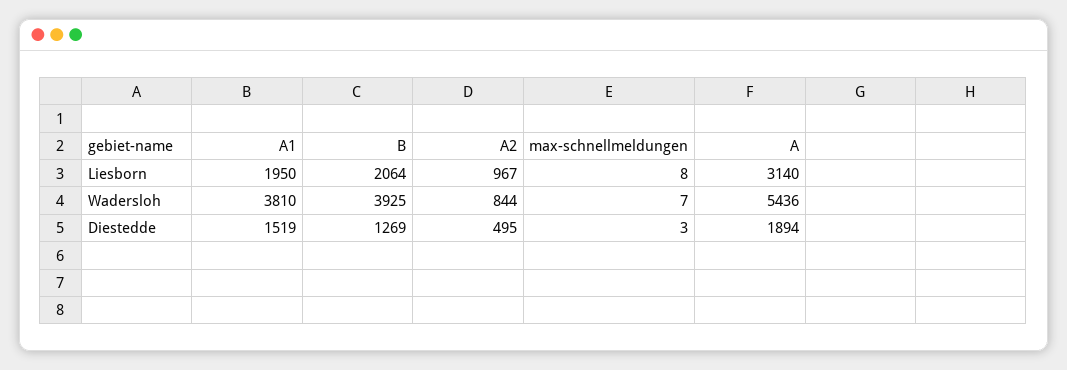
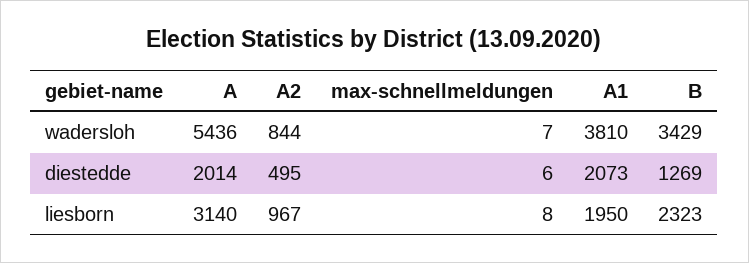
B, Liesborn: 2064 -> 2323
B, Wadersloh: 3925 -> 3429
A1, Diestedde: 1519 -> 2073
max-schnellmeldungen, Diestedde: 3 -> 6
A, Diestedde: 1894 -> 2014

